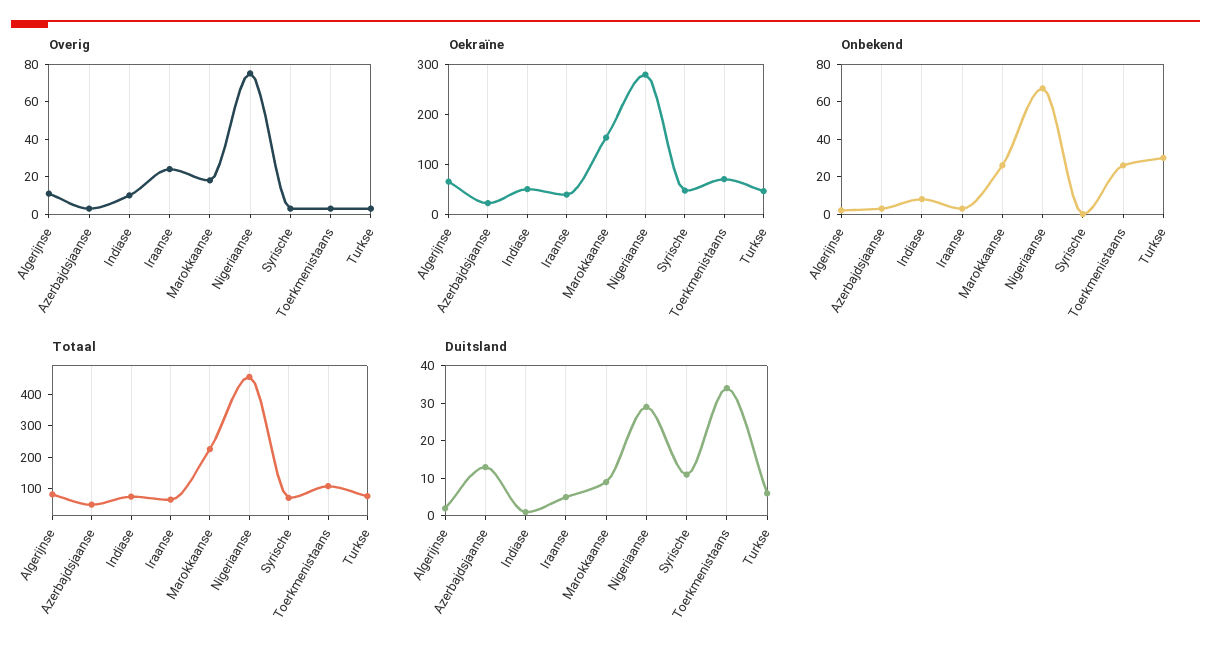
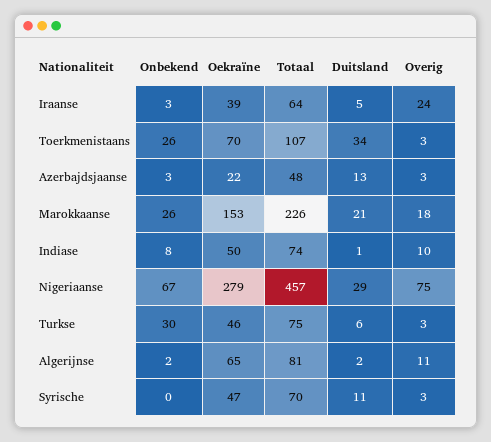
Duitsland, Marokkaanse: 10 -> 21

